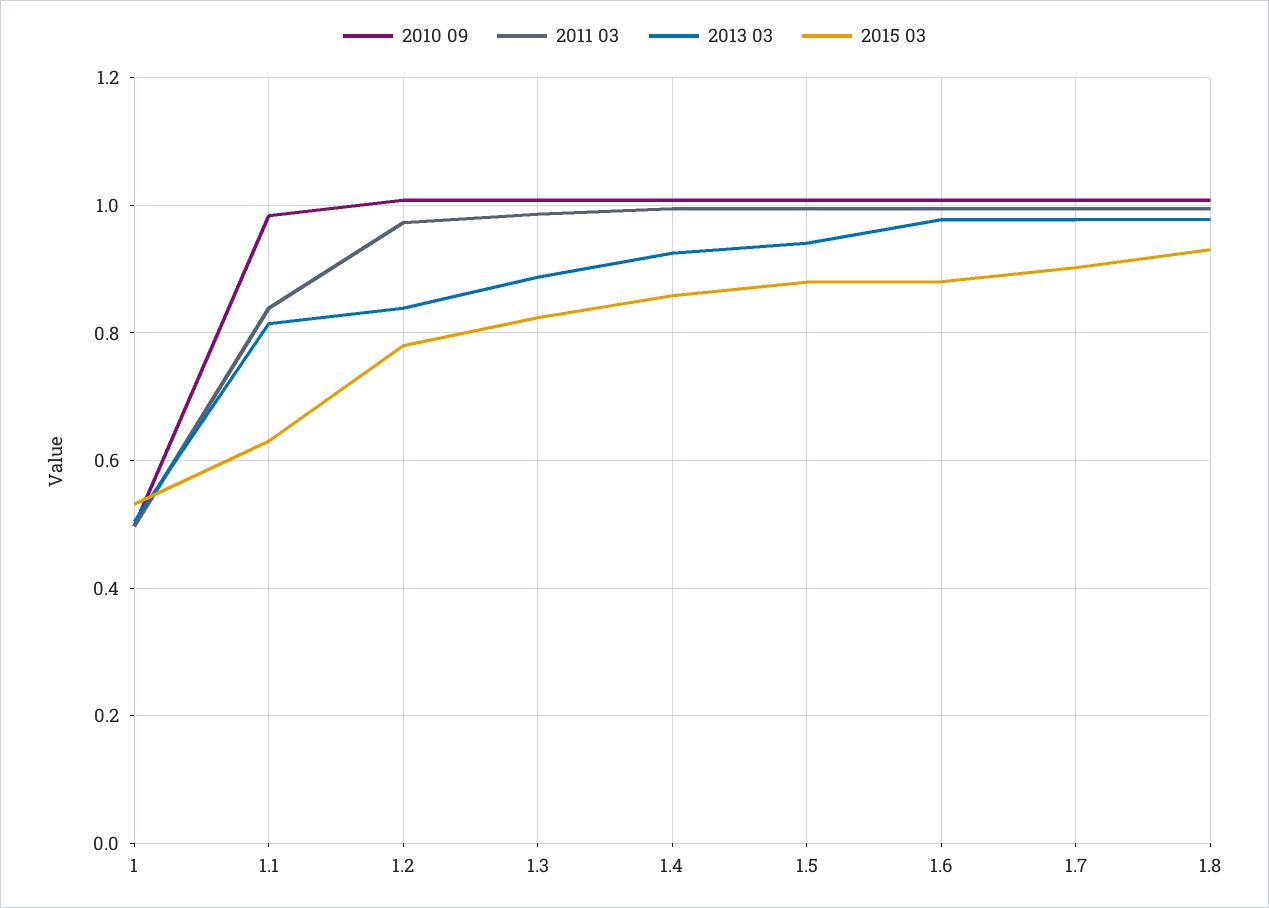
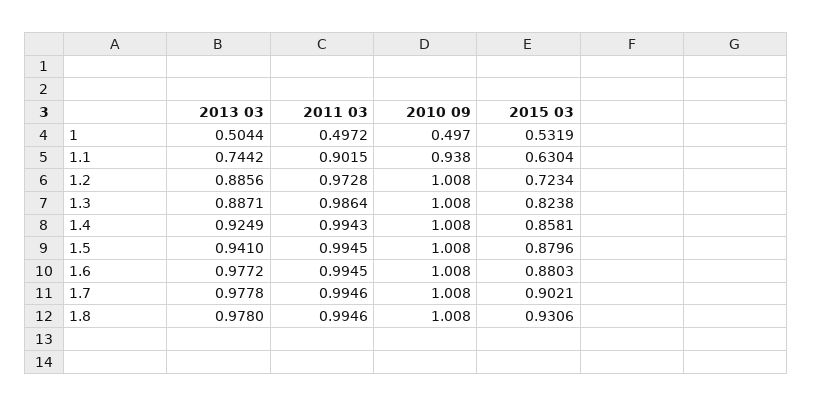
2010 09, 1.1: 0.98 -> 0.938
2011 03, 1.1: 0.84 -> 0.9015
2013 03, 1.1: 0.82 -> 0.7442
2013 03, 1.2: 0.84 -> 0.8856
2015 03, 1.2: 0.78 -> 0.7234

